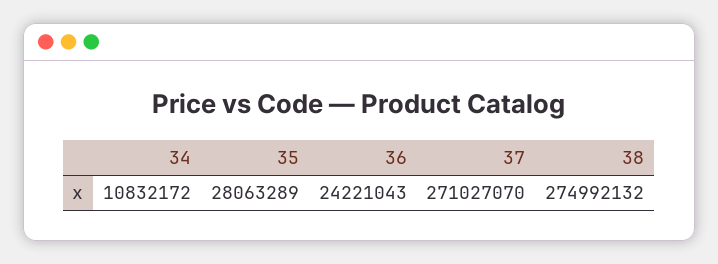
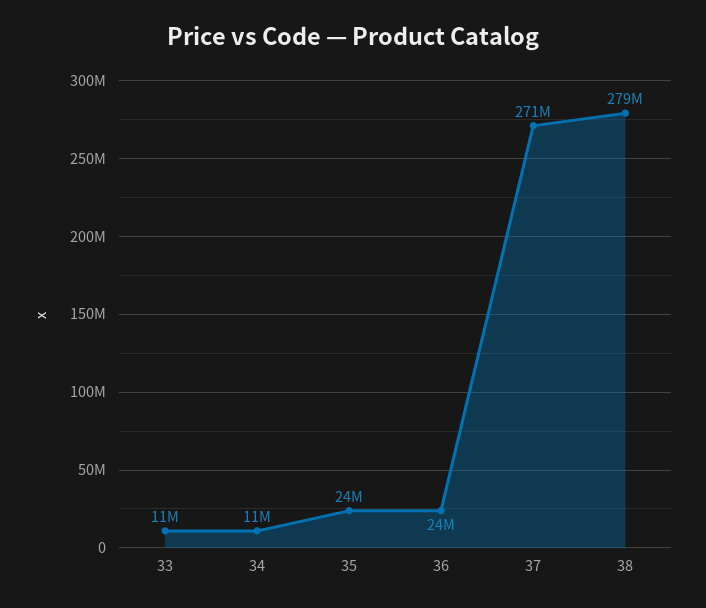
35: 28063289 -> 24000000
38: 274992132 -> 279000000
33: none -> 11000000

